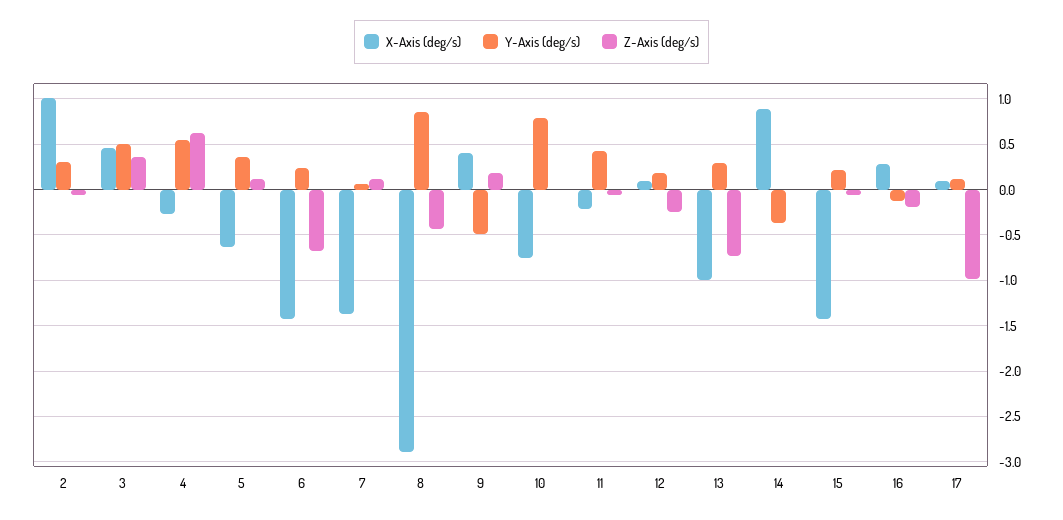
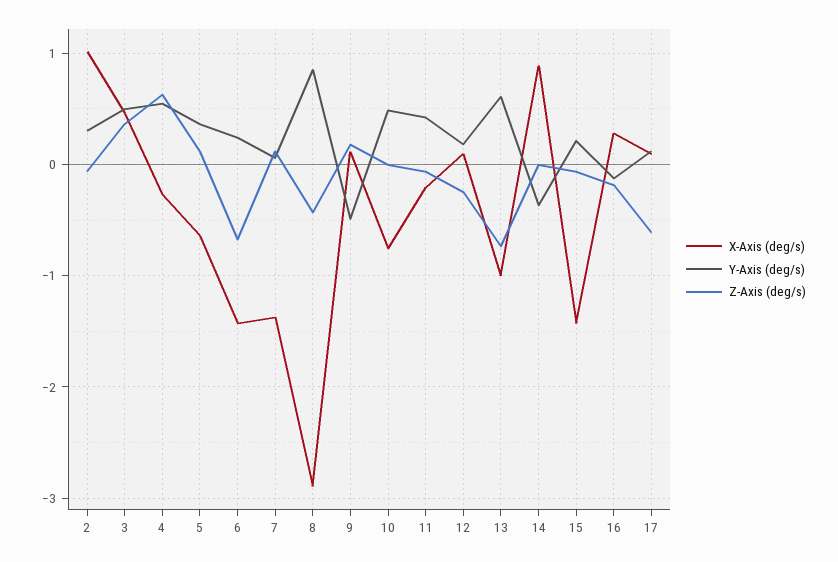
X-Axis (deg/s), 9: 0.4 -> 0.1
Y-Axis (deg/s), 10: 0.8 -> 0.5
Y-Axis (deg/s), 13: 0.3 -> 0.6
Z-Axis (deg/s), 17: -1 -> -0.6

